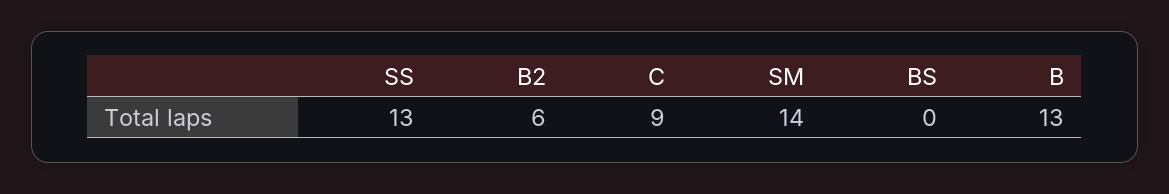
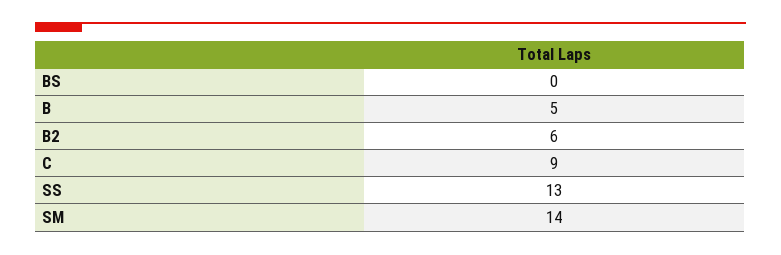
B: 13 -> 5

